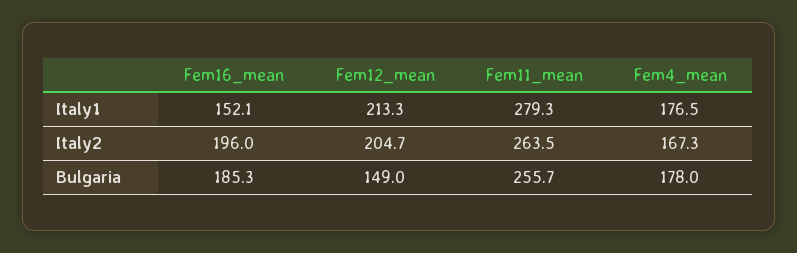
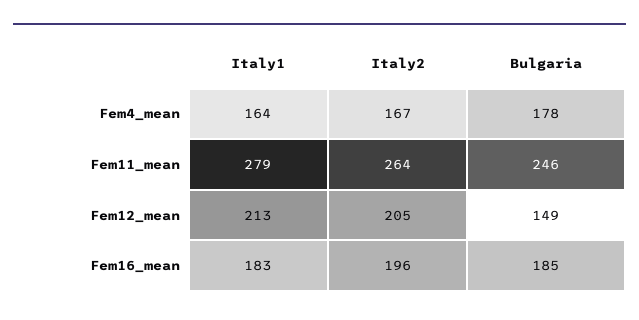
Fem16_mean, Italy1: 152.1 -> 183
Fem4_mean, Italy1: 176.5 -> 164
Fem11_mean, Bulgaria: 255.7 -> 246

